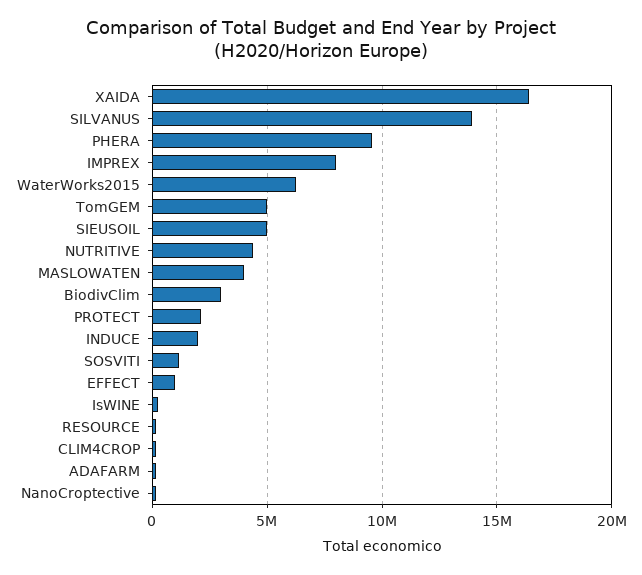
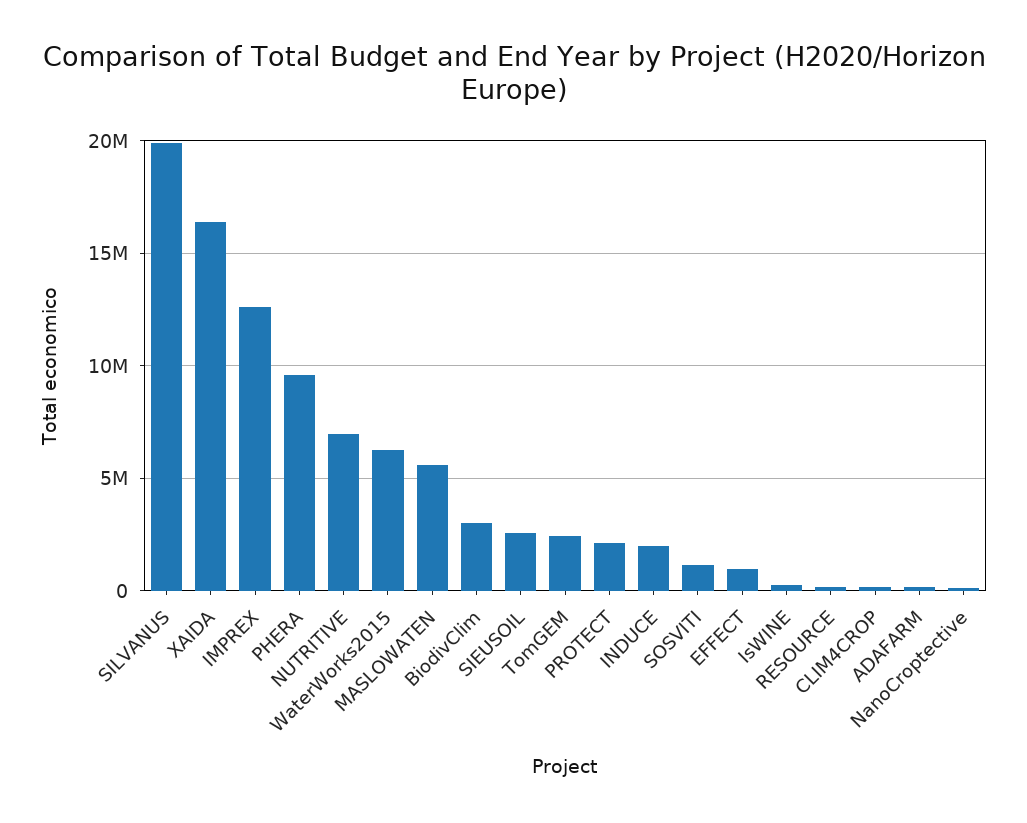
SILVANUS: 14000000 -> 20000000
IMPREX: 8000000 -> 12500000
TomGEM: 5000000 -> 2500000
SIEUSOIL: 5000000 -> 2500000
NUTRITIVE: 4500000 -> 7000000
MASLOWATEN: 4000000 -> 5500000

